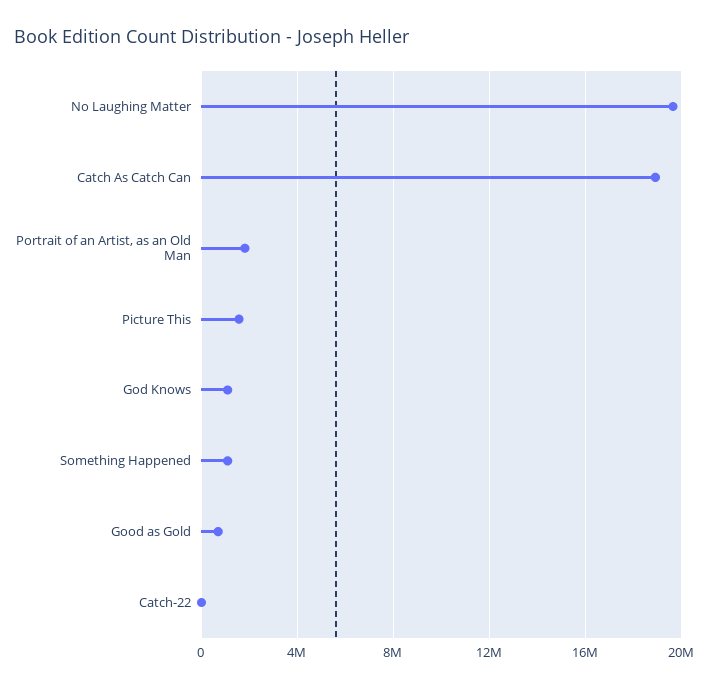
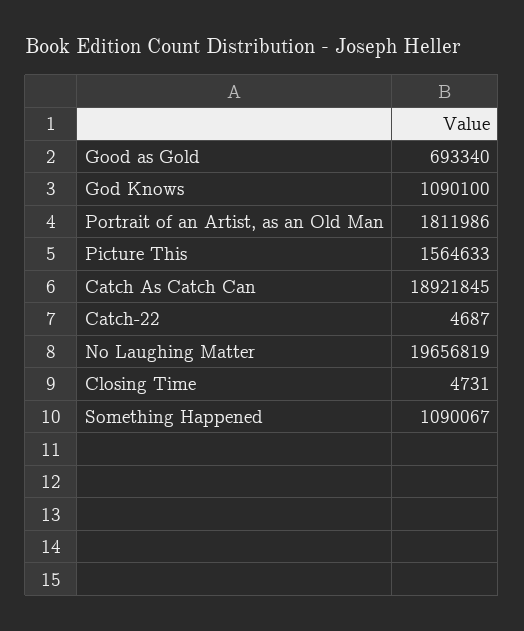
Closing Time: none -> 4731

